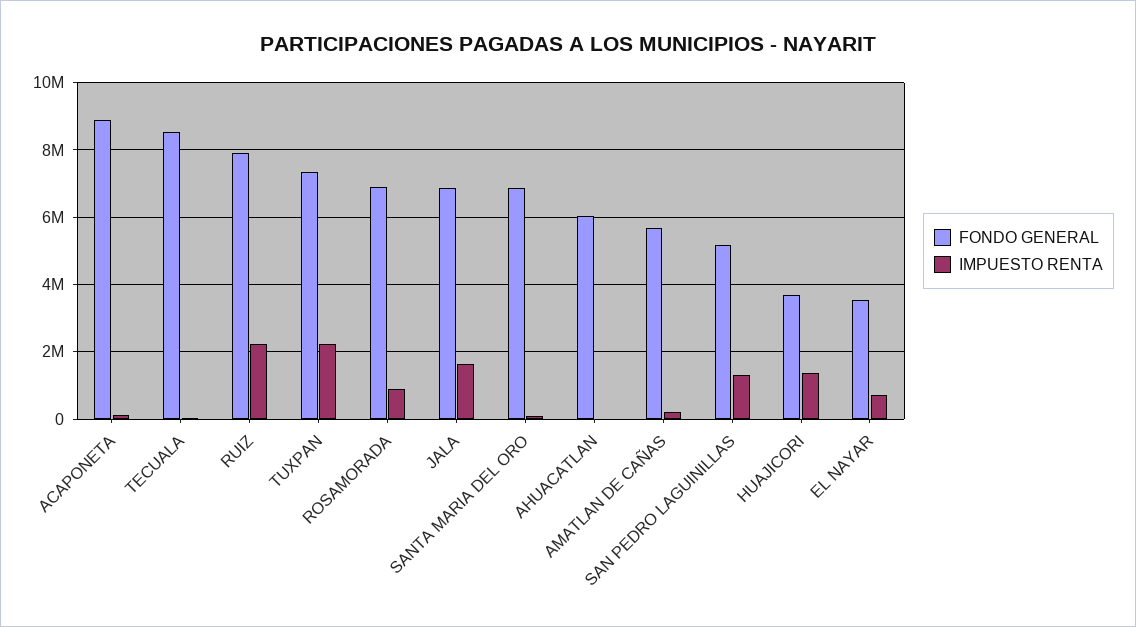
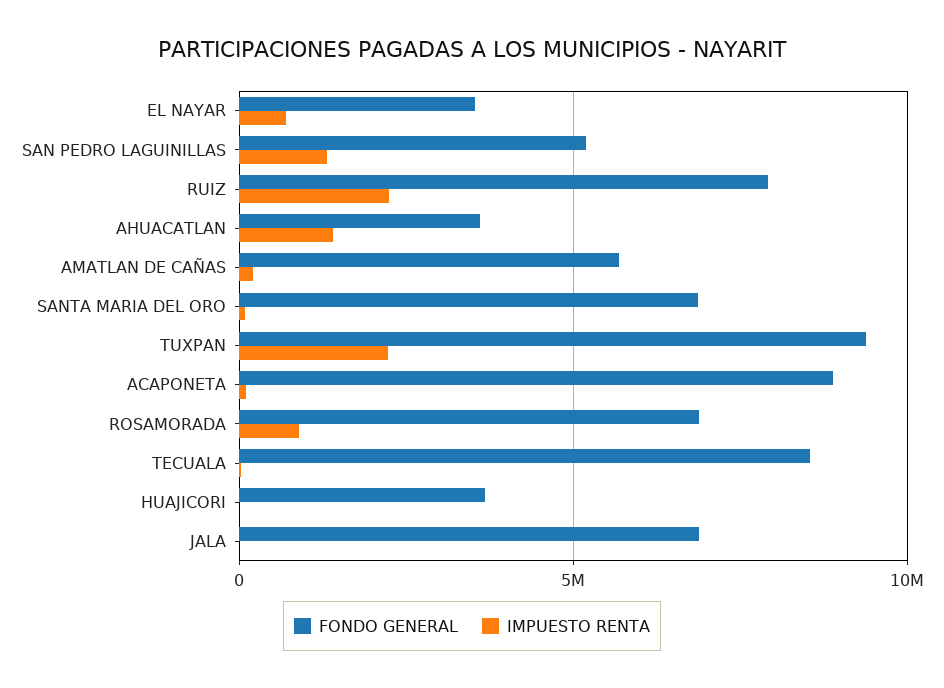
FONDO GENERAL, TUXPAN: 7400000 -> 9500000
IMPUESTO RENTA, JALA: 1600000 -> 0
FONDO GENERAL, AHUACATLAN: 6000000 -> 3500000
IMPUESTO RENTA, AHUACATLAN: 0 -> 1500000
IMPUESTO RENTA, HUAJICORI: 1400000 -> 0

